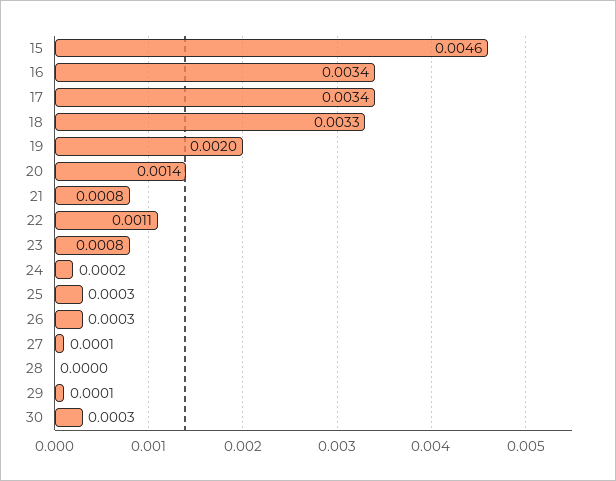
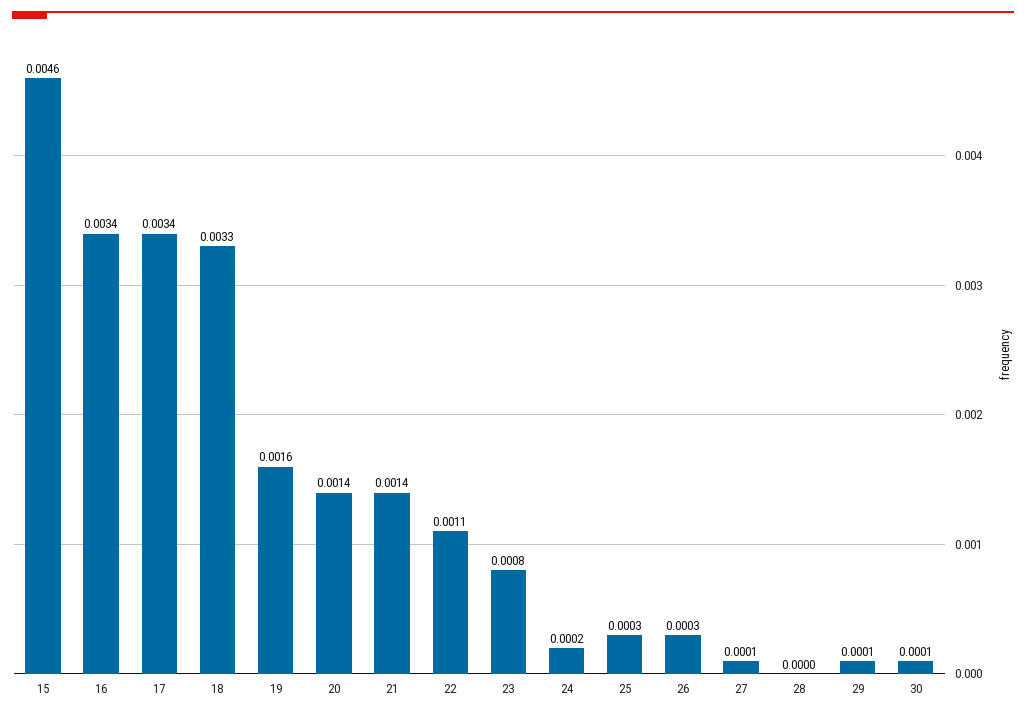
19: 0.002 -> 0.0016
21: 0.0008 -> 0.0014
30: 0.0003 -> 0.0001

